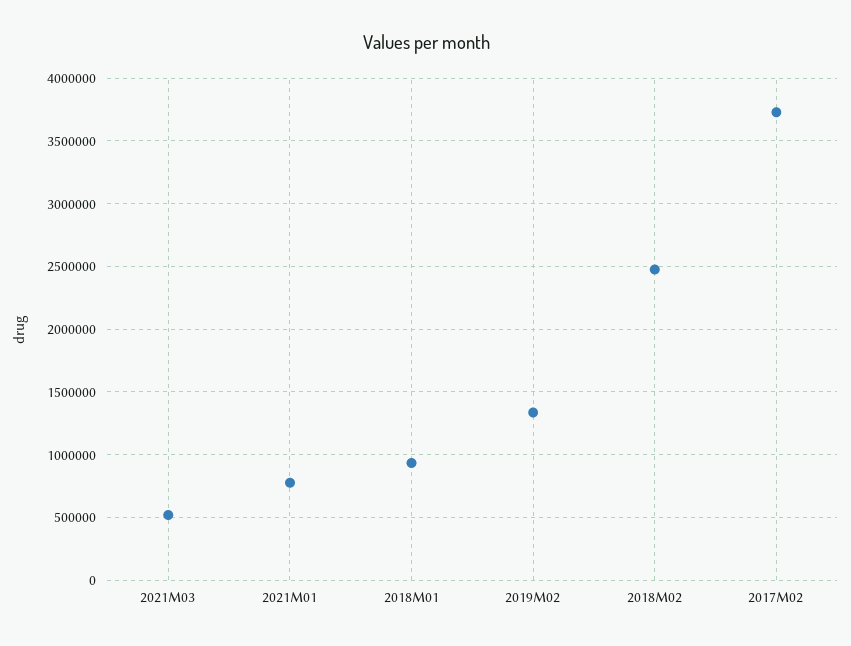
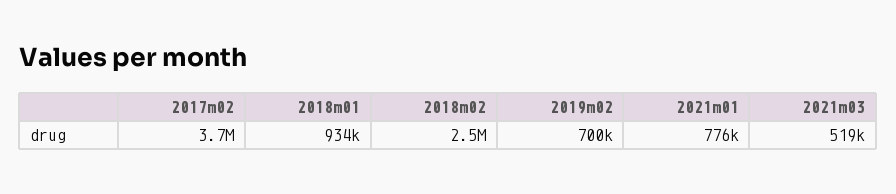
2019M02: 1350000 -> 700000

